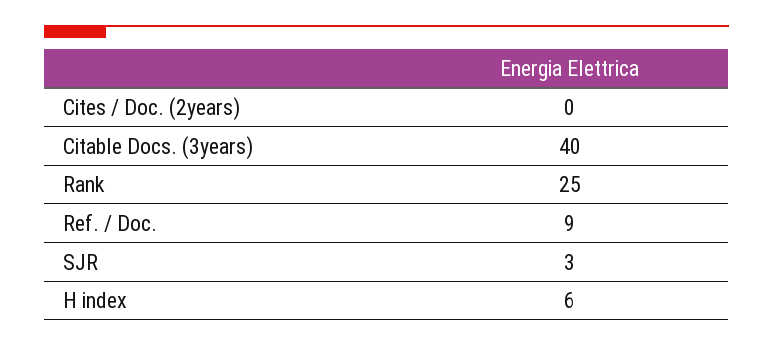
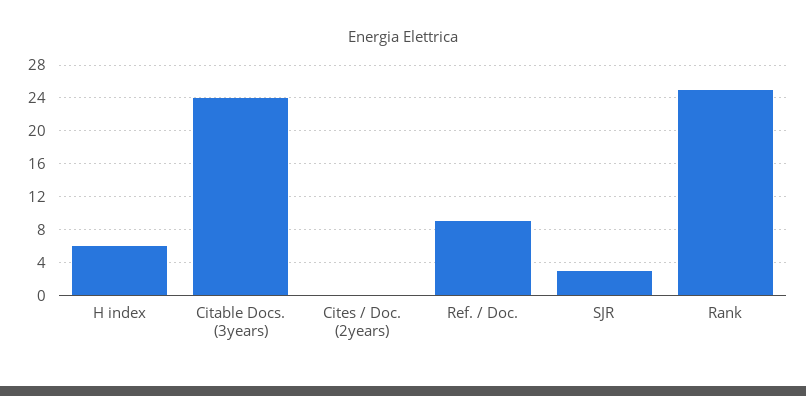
Citable Docs. (3years): 40 -> 24

